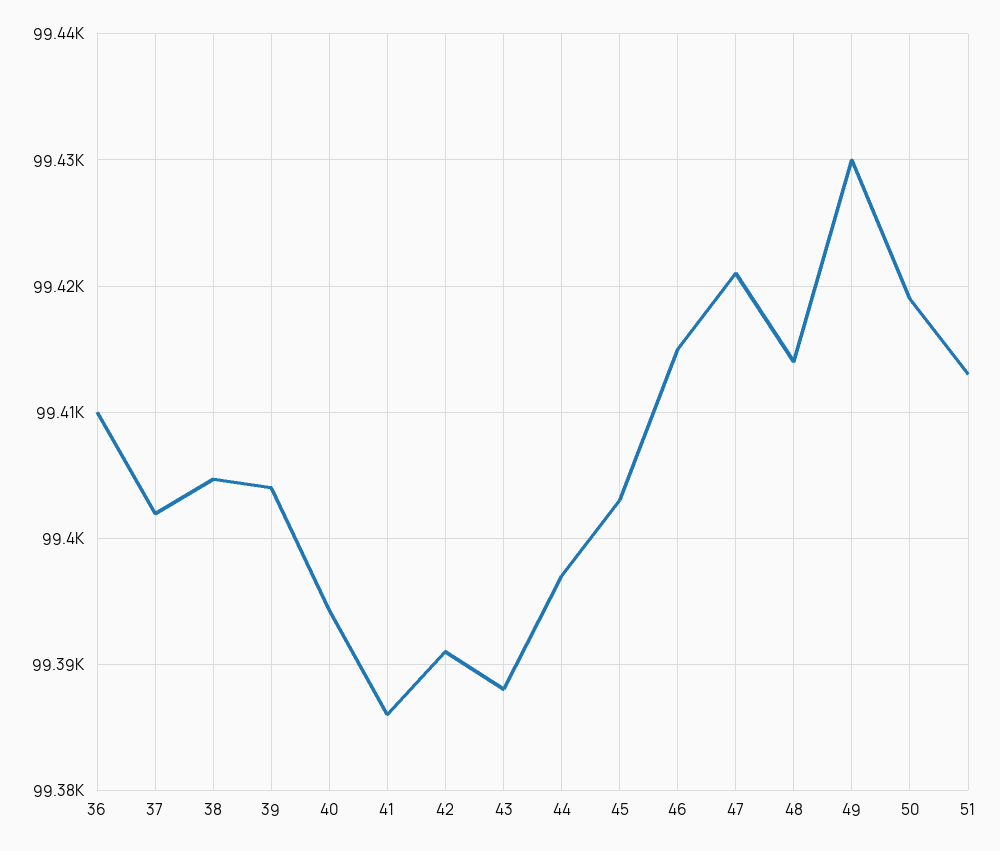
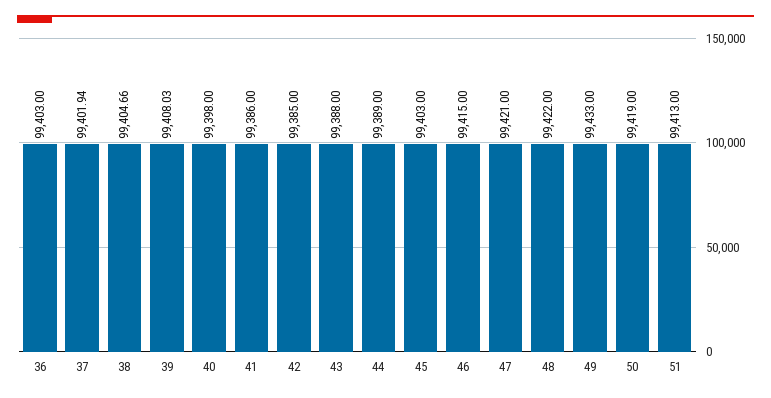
36: 99410 -> 99403
39: 99404 -> 99408.03
40: 99394 -> 99398
42: 99391 -> 99385
44: 99397 -> 99389
48: 99414 -> 99422
49: 99430 -> 99433

